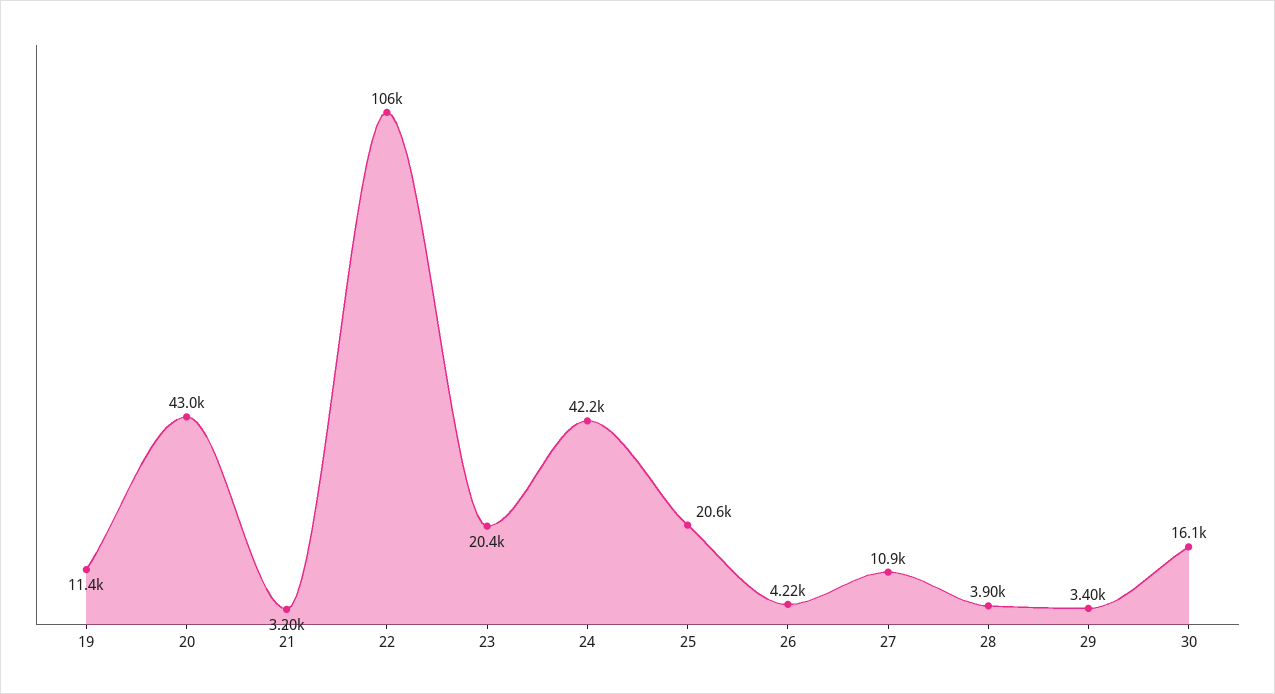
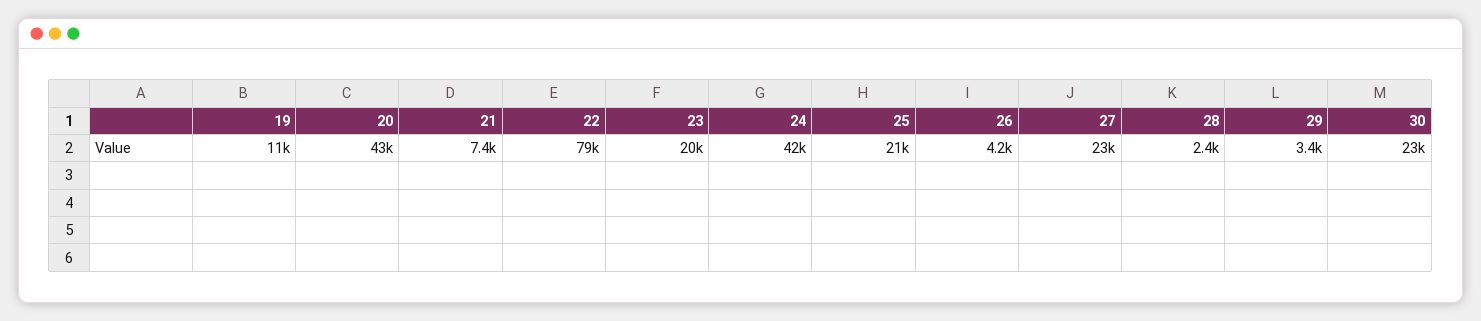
21: 3200 -> 7400
22: 106000 -> 79000
27: 10900 -> 23000
28: 3900 -> 2400
30: 16100 -> 23000

